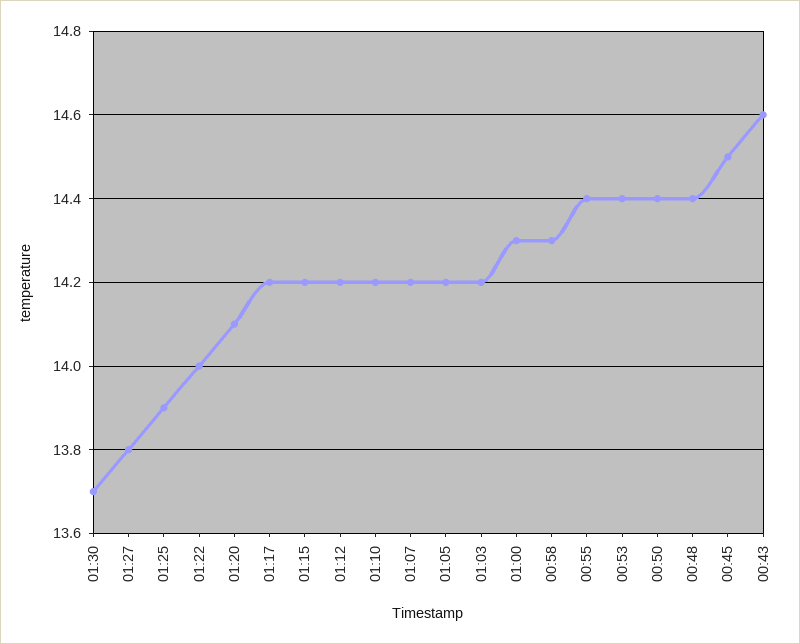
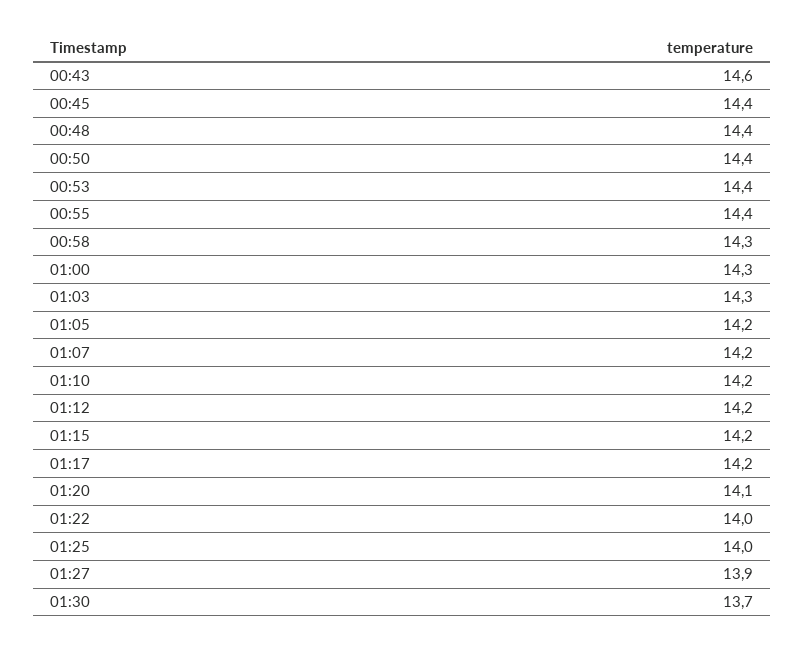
01:27: 13.8 -> 13.9
01:25: 13.9 -> 14
01:03: 14.2 -> 14.3
00:45: 14.5 -> 14.4

